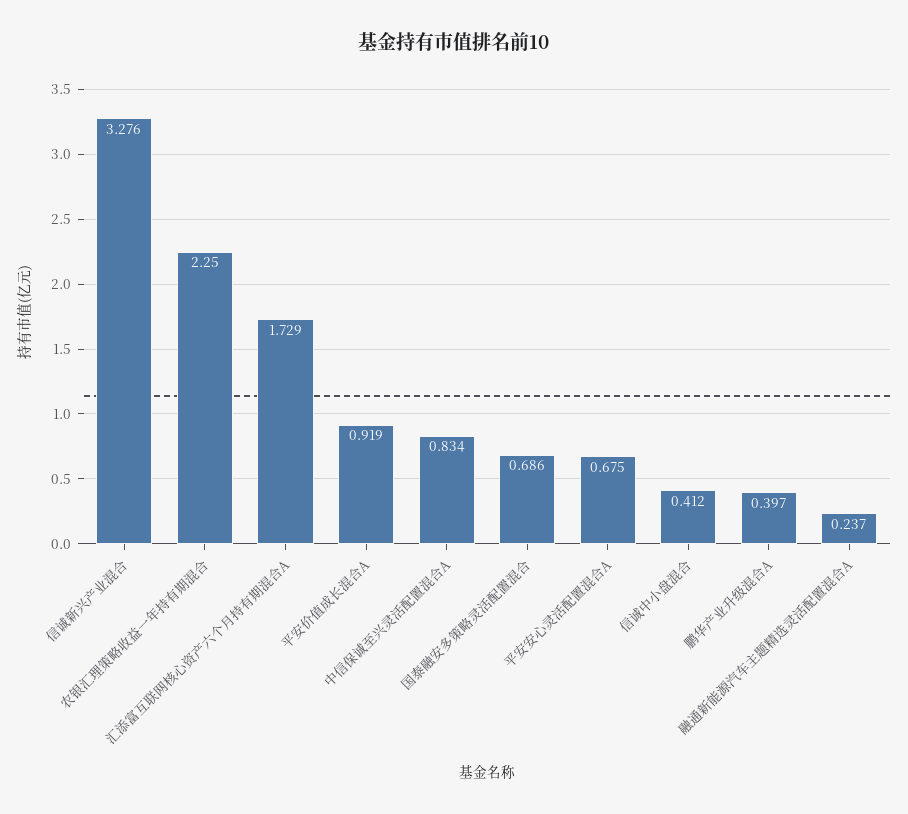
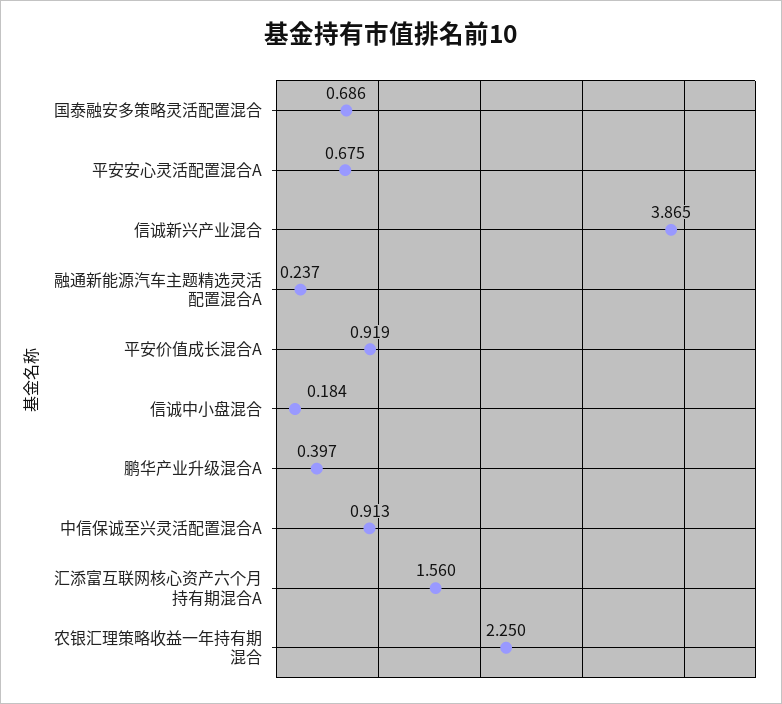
信诚新兴产业混合: 3.276 -> 3.865
汇添富互联网核心资产六个月持有期混合A: 1.729 -> 1.56
中信保诚至兴灵活配置混合A: 0.834 -> 0.913
信诚中小盘混合: 0.412 -> 0.184

